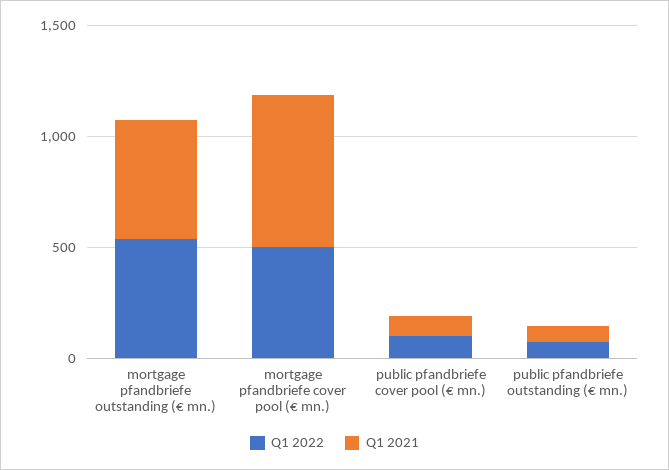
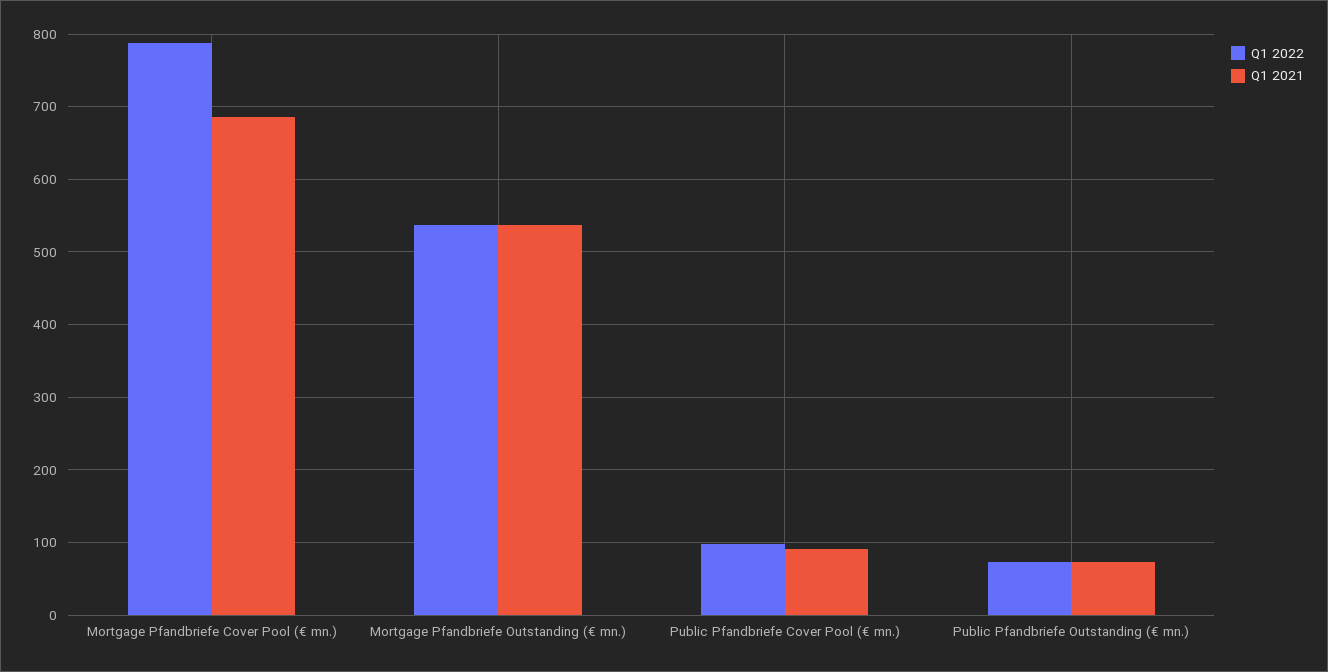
Q1 2022, mortgage pfandbriefe cover pool (€ mn.): 500 -> 790

